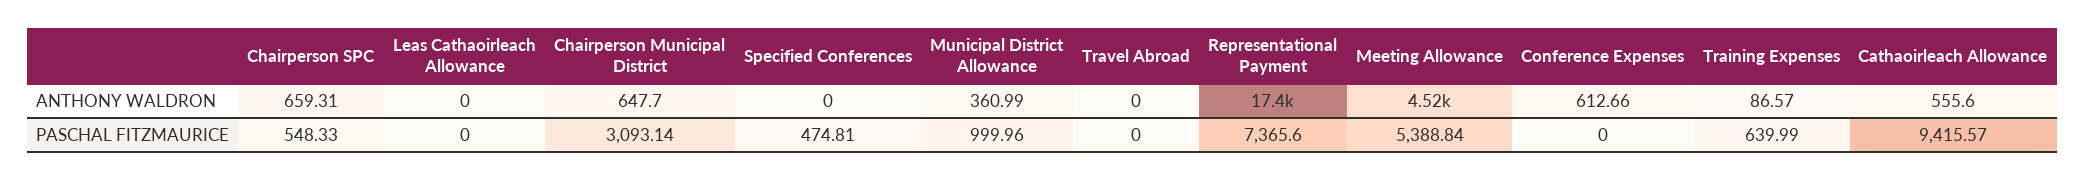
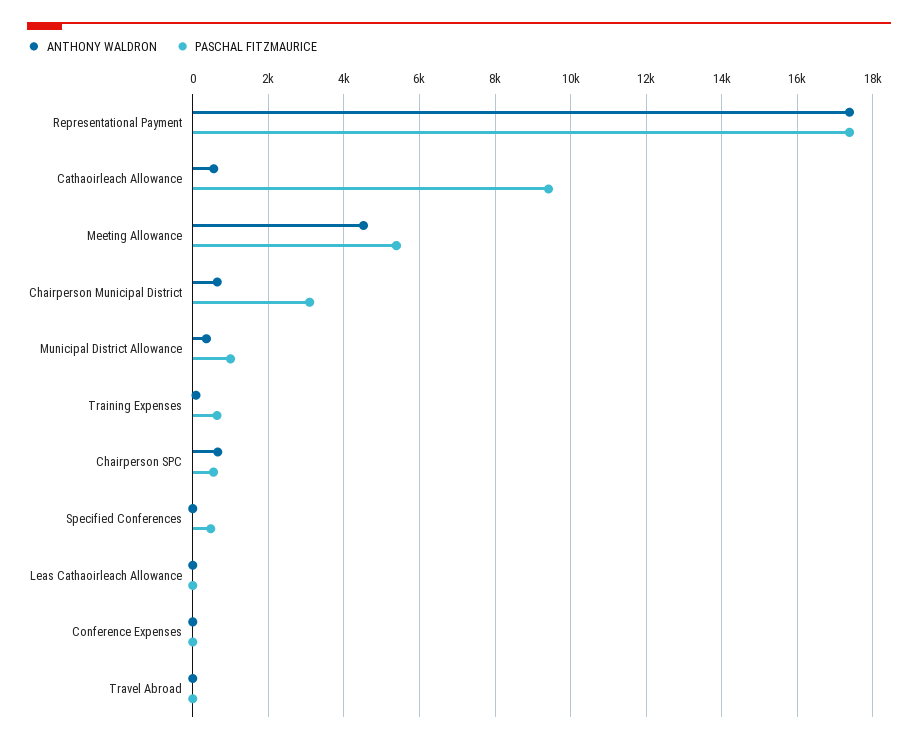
ANTHONY WALDRON, Conference Expenses: 612.66 -> 0
PASCHAL FITZMAURICE, Representational Payment: 7365.6 -> 17400

